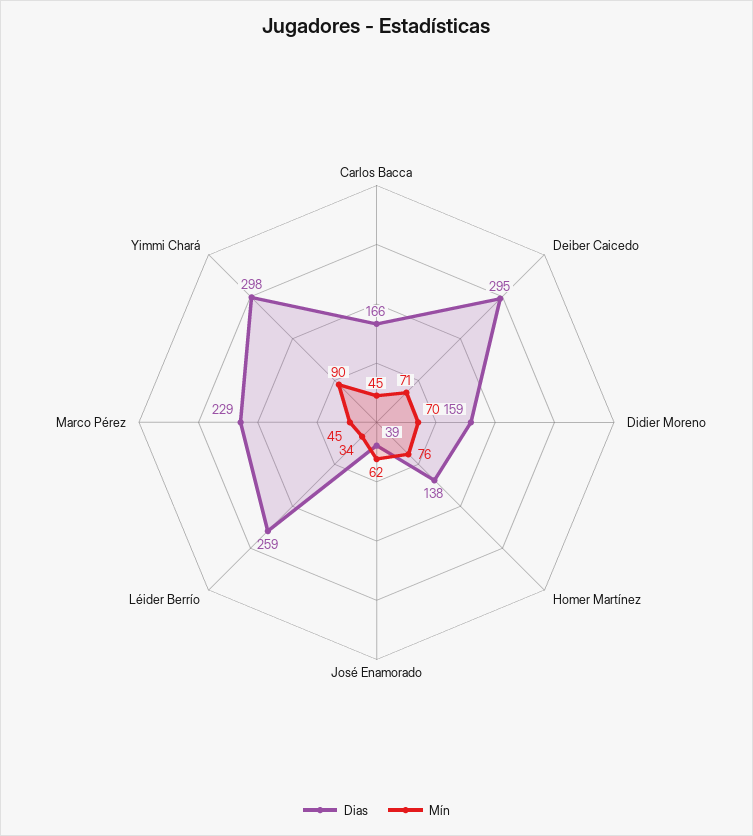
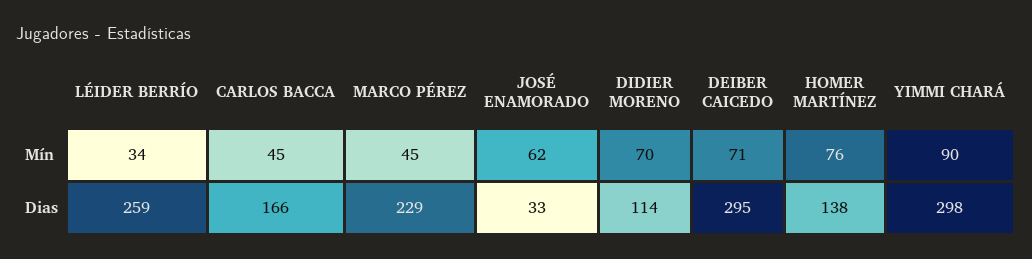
Dias, Didier Moreno: 159 -> 114
Dias, José Enamorado: 39 -> 33

